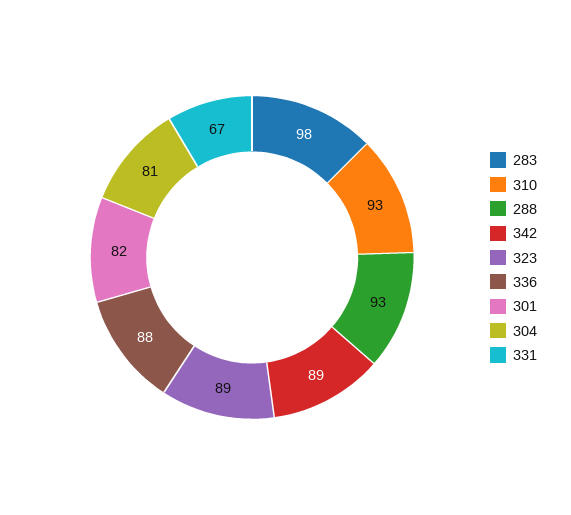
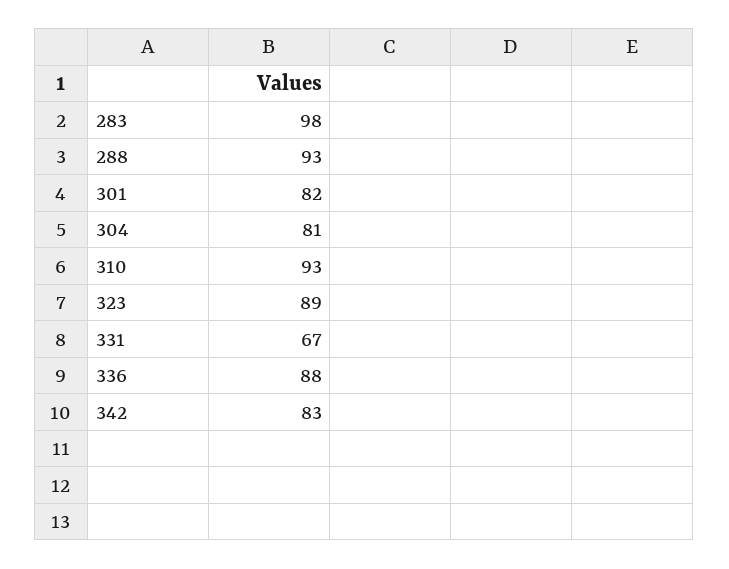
342: 89 -> 83

